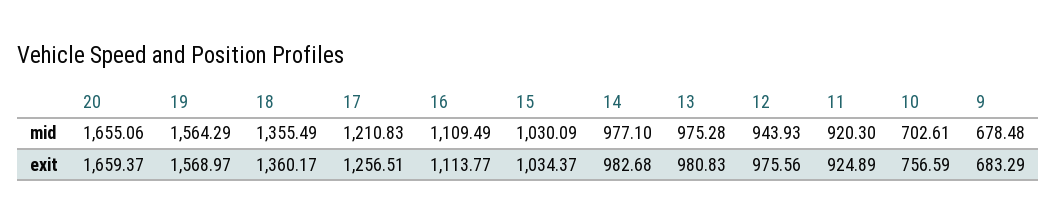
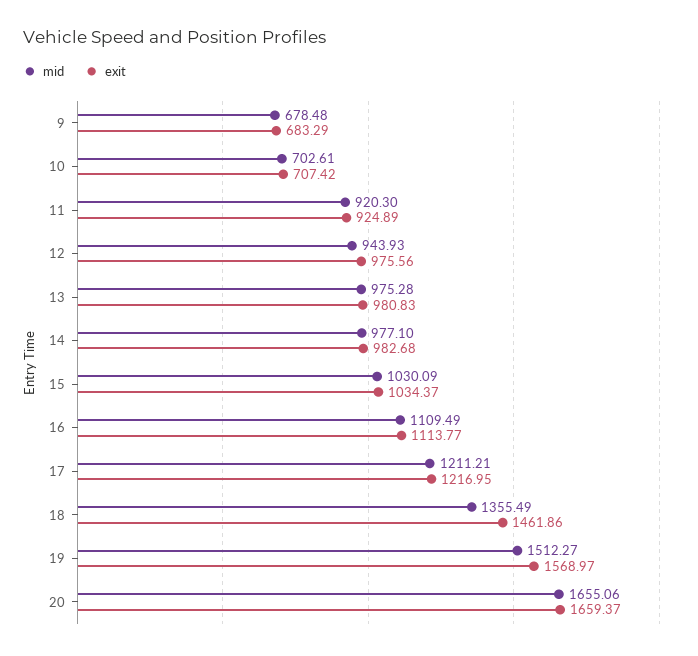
mid, 19: 1564.29 -> 1512.27
mid, 17: 1210.83 -> 1211.21
exit, 18: 1360.17 -> 1461.86
exit, 17: 1256.51 -> 1216.95
exit, 10: 756.59 -> 707.42

